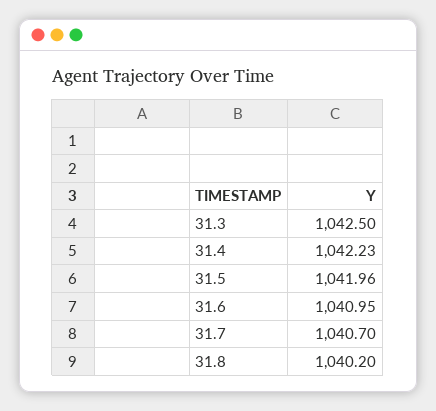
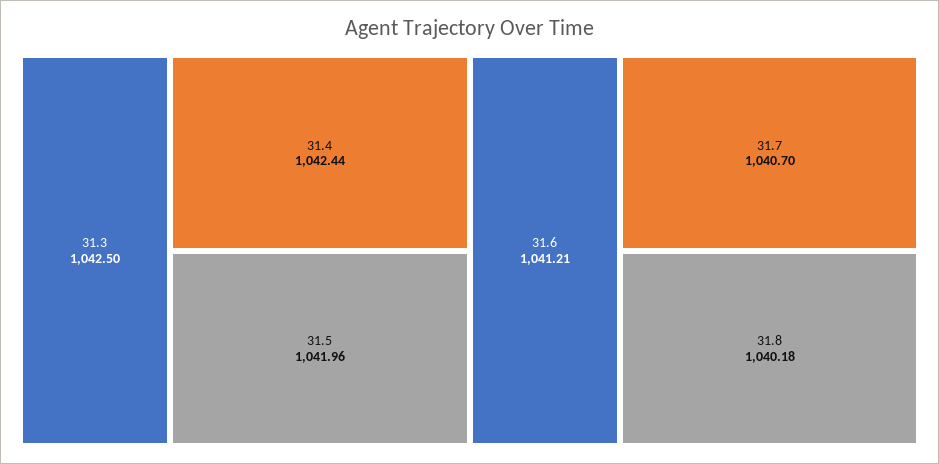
31.4: 1042.23 -> 1042.44
31.6: 1040.95 -> 1041.21
31.8: 1040.2 -> 1040.18

